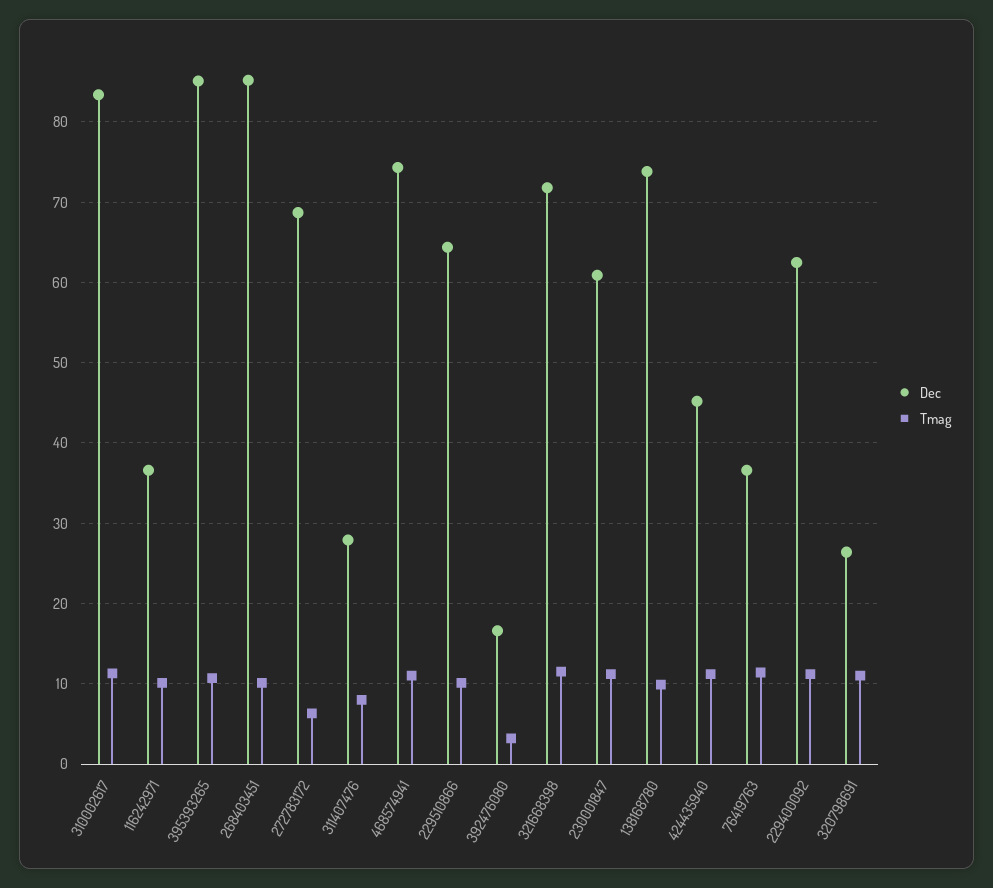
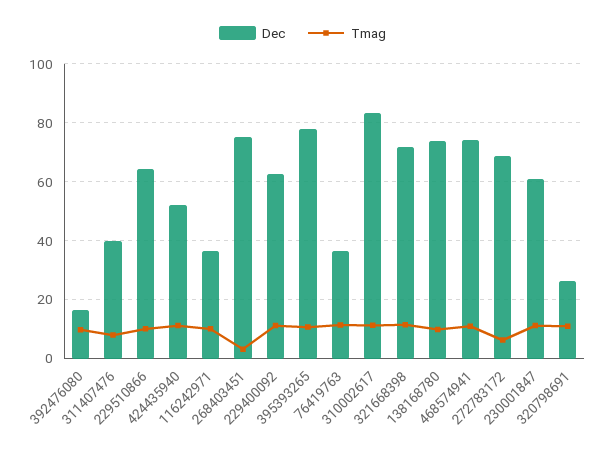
Dec, 395393265: 85 -> 77.5
Dec, 268403451: 85 -> 75
Tmag, 268403451: 10 -> 2.5
Dec, 311407476: 28 -> 40
Tmag, 392476080: 3 -> 10
Dec, 424435940: 45 -> 52.5

